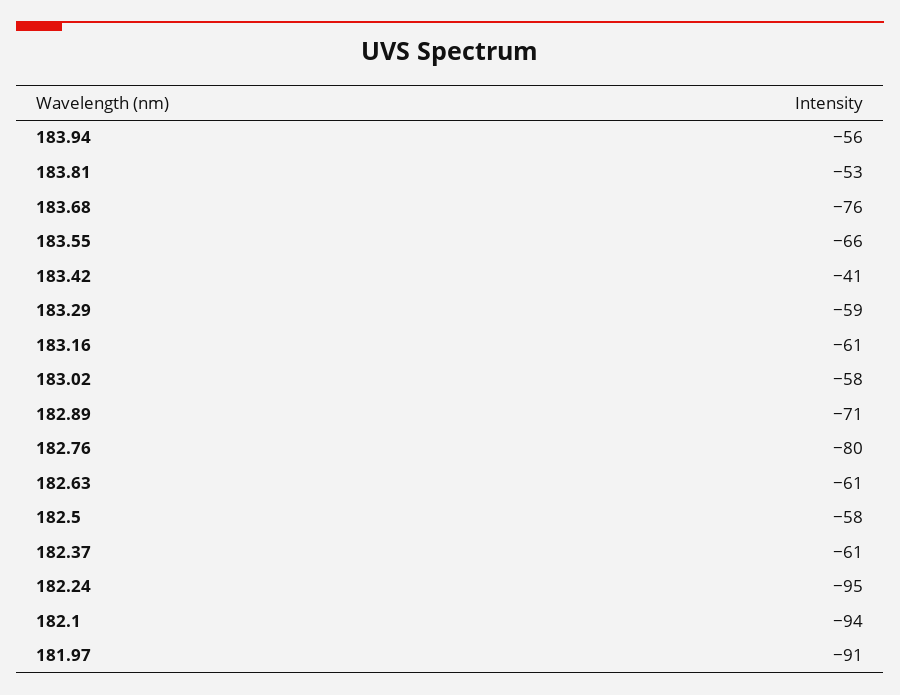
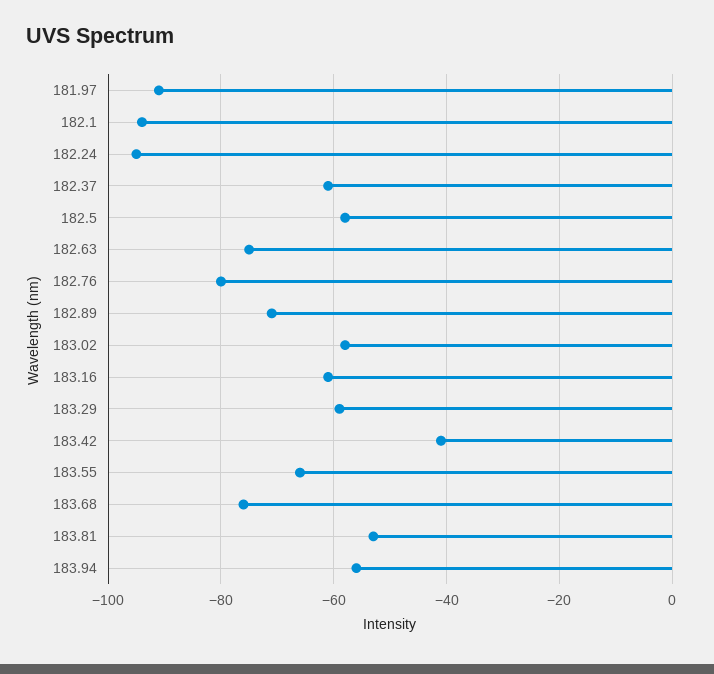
182.63: -61 -> -75

